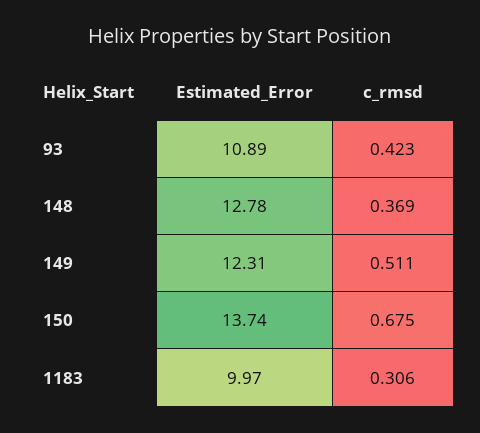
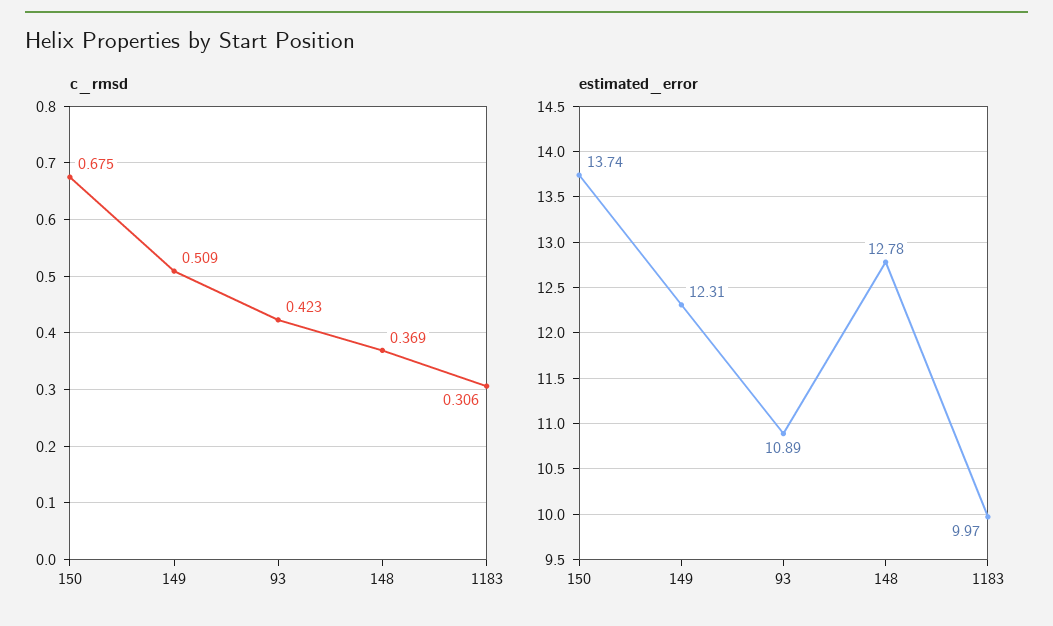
c_rmsd, 149: 0.511 -> 0.509

